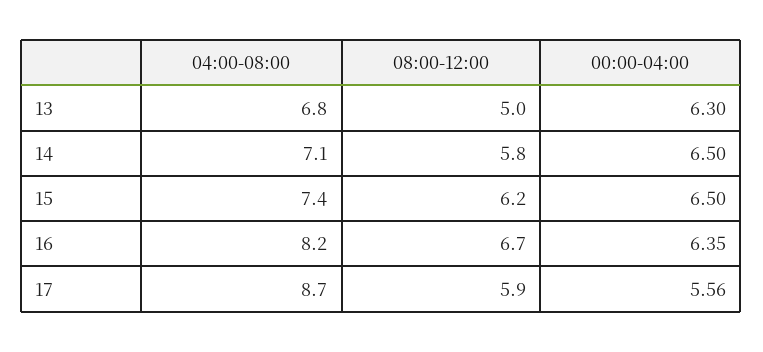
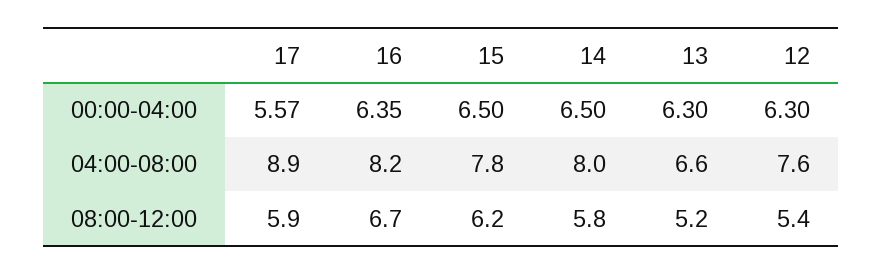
04:00-08:00, 13: 6.8 -> 6.6
08:00-12:00, 13: 5 -> 5.2
04:00-08:00, 14: 7.1 -> 8
04:00-08:00, 15: 7.4 -> 7.8
04:00-08:00, 17: 8.7 -> 8.9
00:00-04:00, 17: 5.56 -> 5.57
00:00-04:00, 12: none -> 6.3
04:00-08:00, 12: none -> 7.6
08:00-12:00, 12: none -> 5.4

